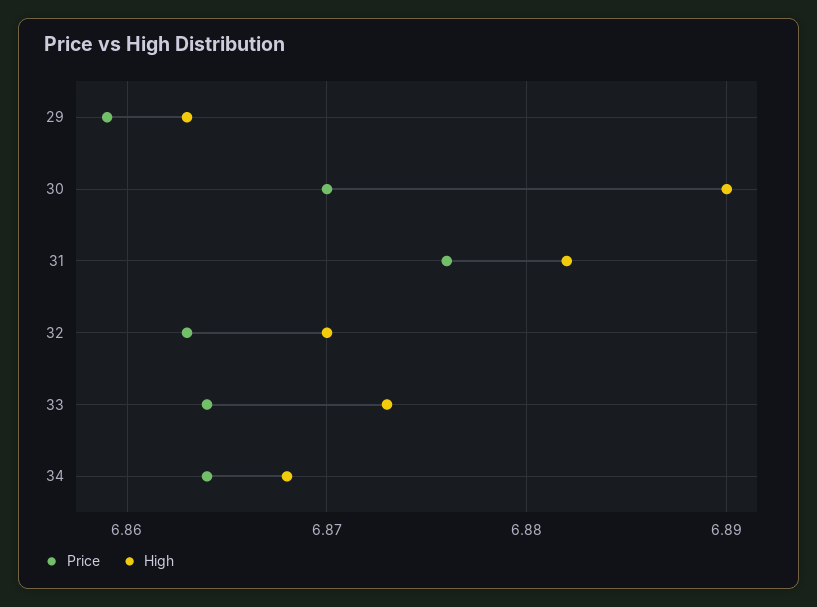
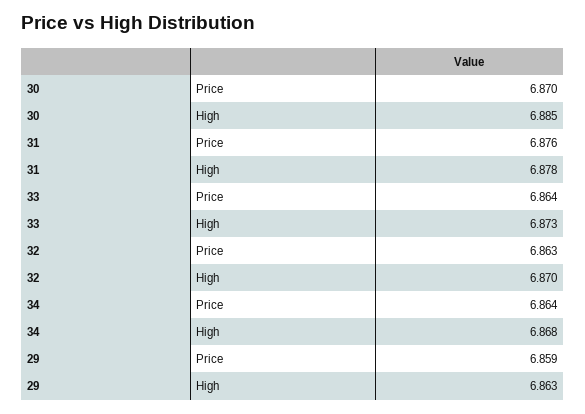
High, 30: 6.89 -> 6.885
High, 31: 6.882 -> 6.878

